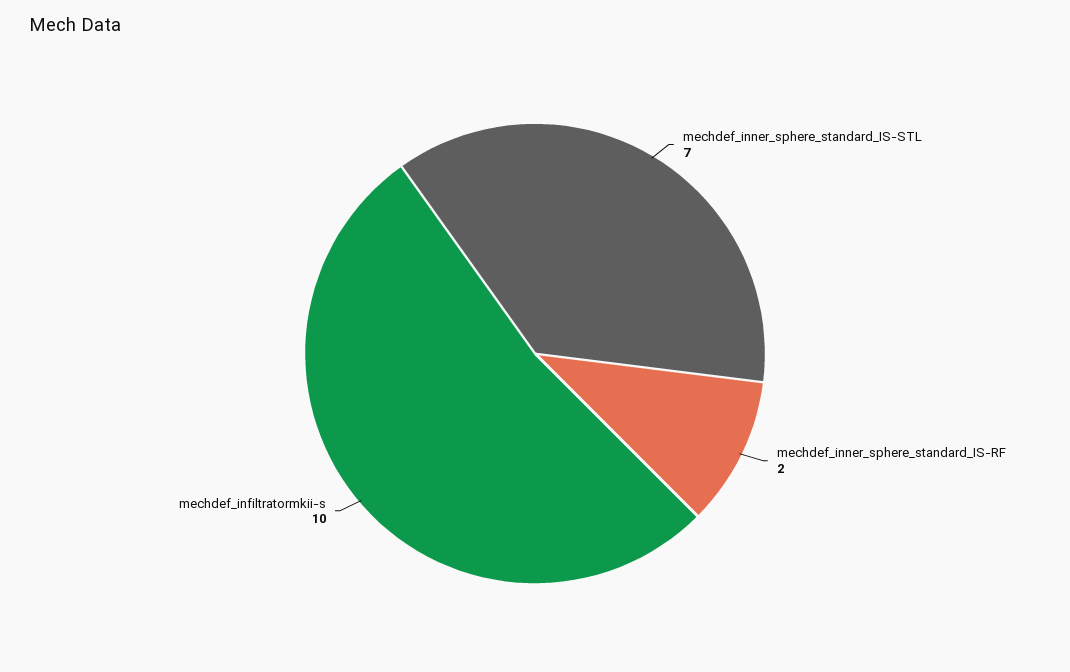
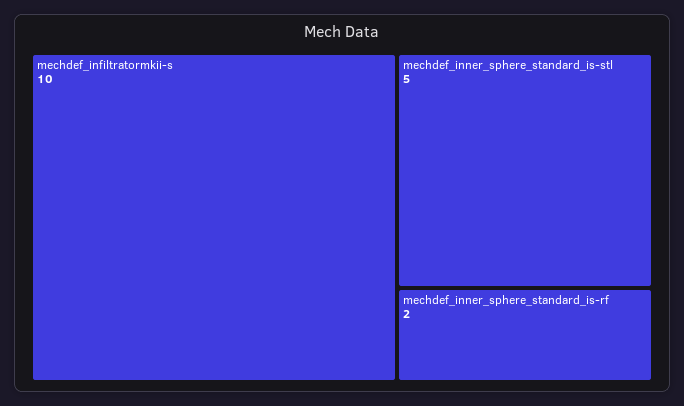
mechdef_inner_sphere_standard_IS-STL: 7 -> 5

